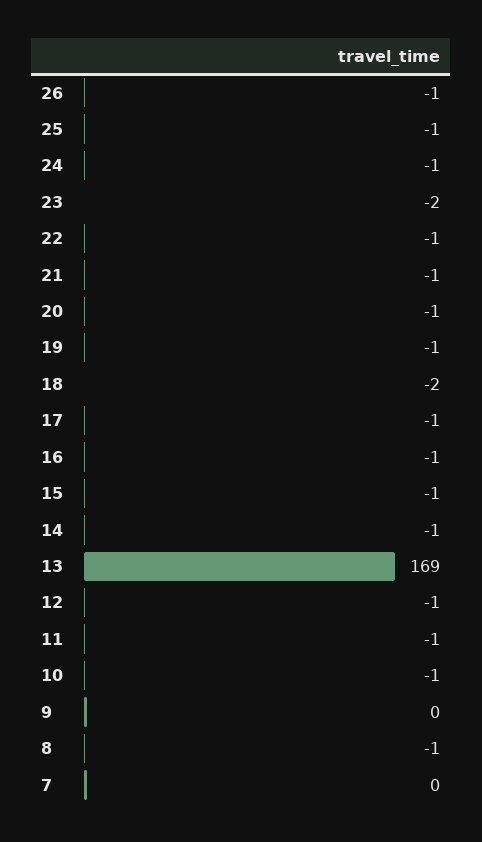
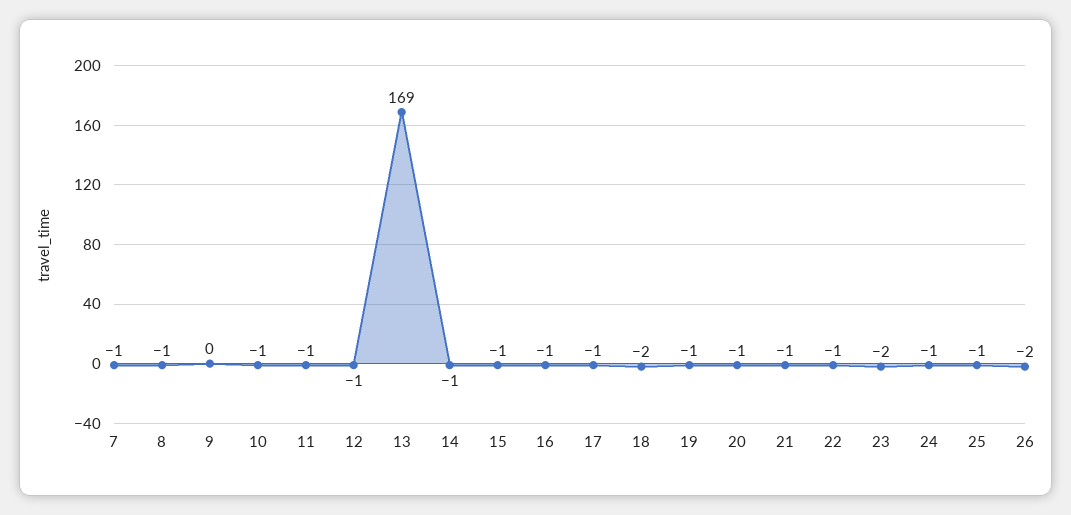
26: -1 -> -2
7: 0 -> -1

